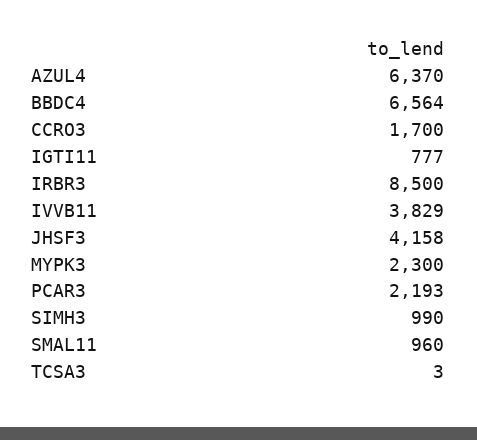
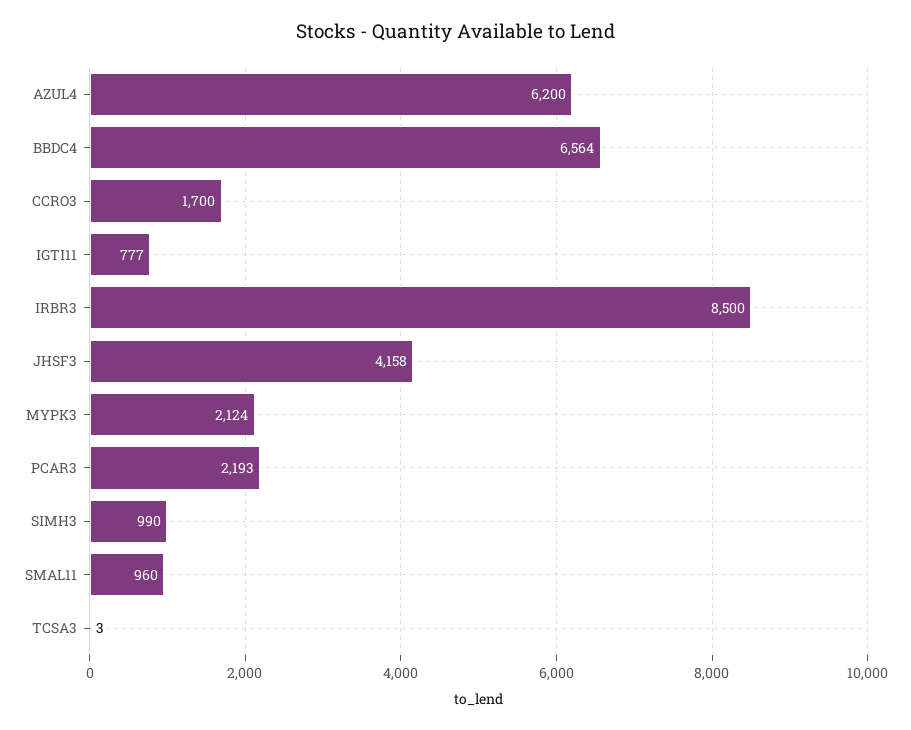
AZUL4: 6370 -> 6200
IVVB11: 3829 -> none
MYPK3: 2300 -> 2124

